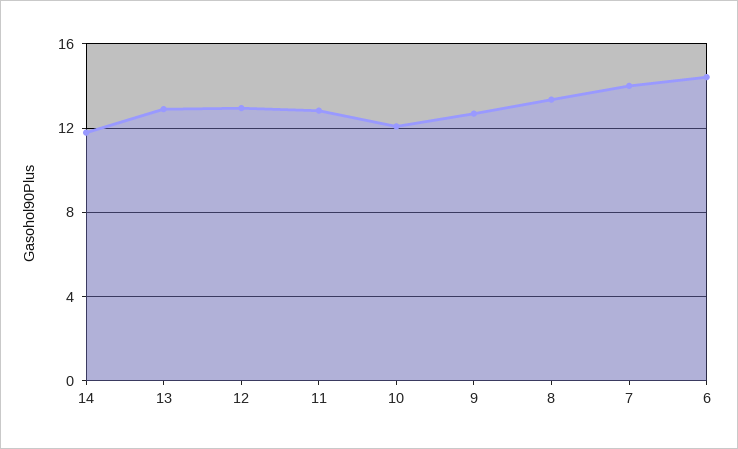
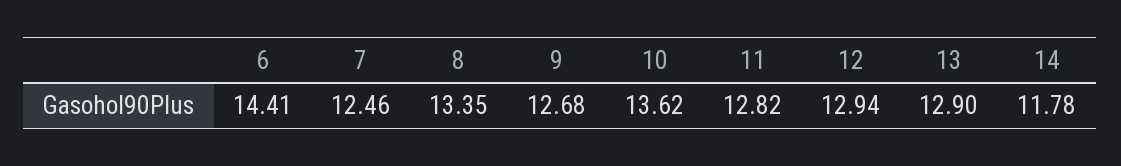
10: 12 -> 13.62
7: 14 -> 12.46

